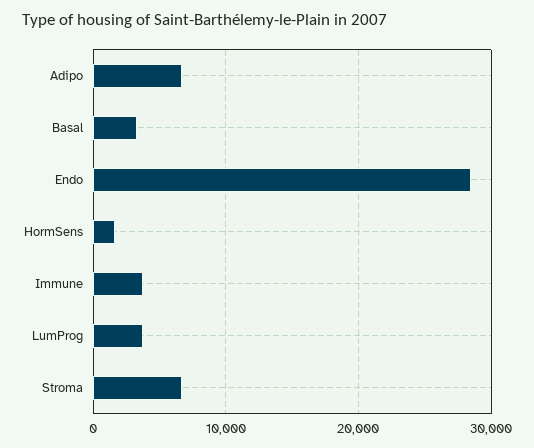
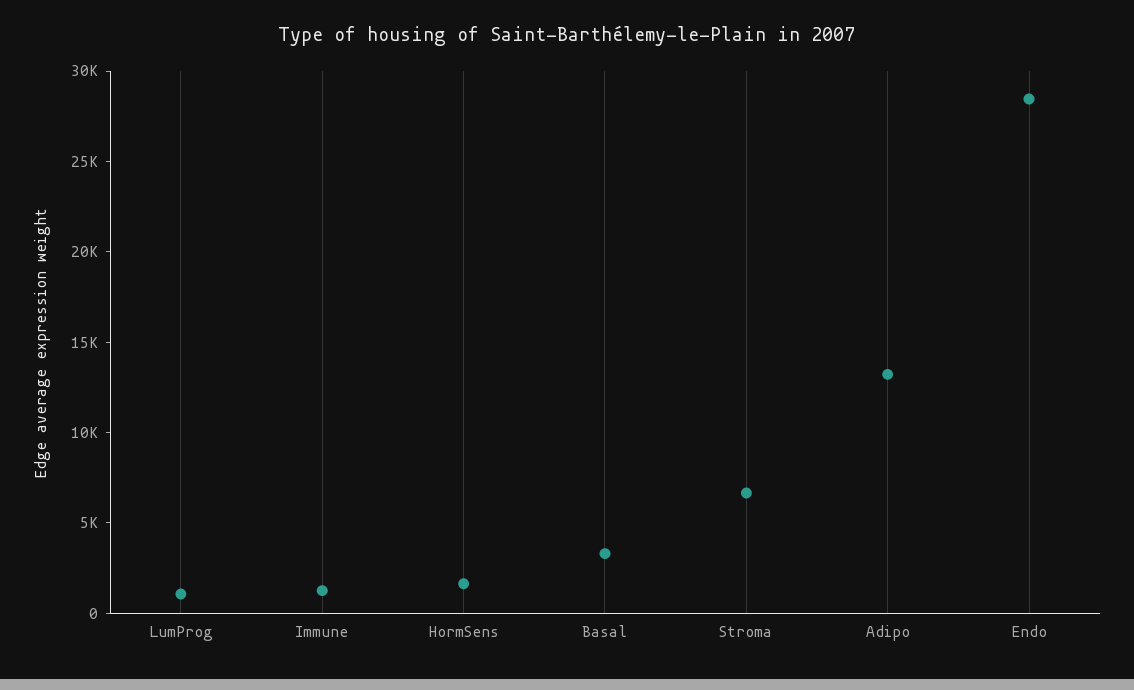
Adipo: 7000 -> 13000
Immune: 4000 -> 1000
LumProg: 4000 -> 1000

